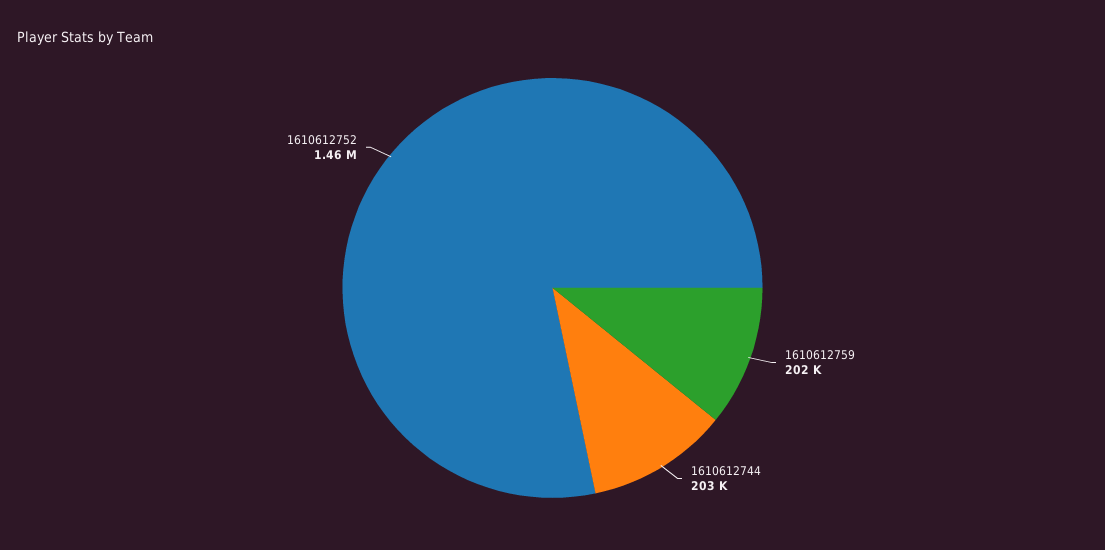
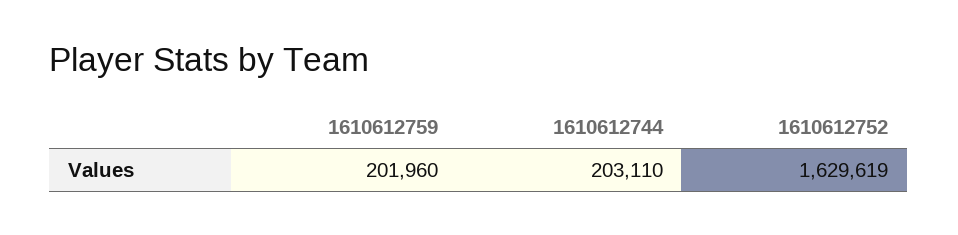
1610612752: 1460000 -> 1629619

